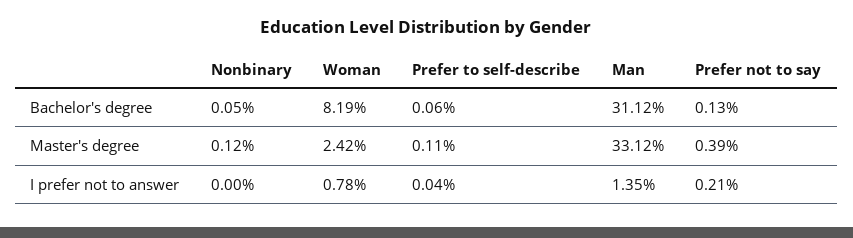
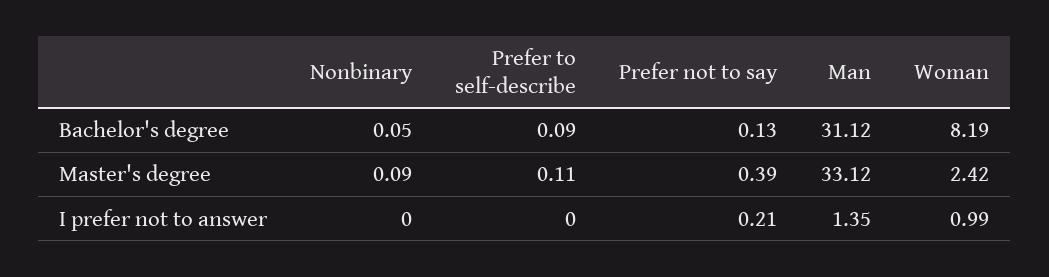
Prefer to self-describe, Bachelor's degree: 0.06 -> 0.09
Nonbinary, Master's degree: 0.12 -> 0.09
Woman, I prefer not to answer: 0.78 -> 0.99
Prefer to self-describe, I prefer not to answer: 0.04 -> 0

